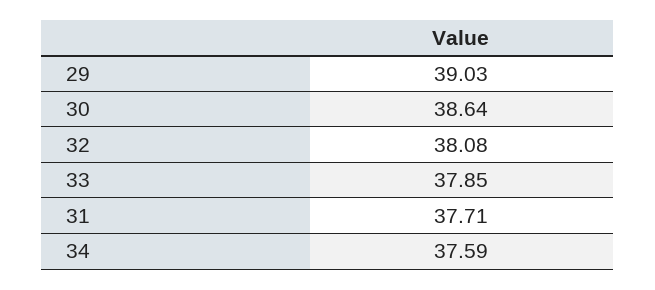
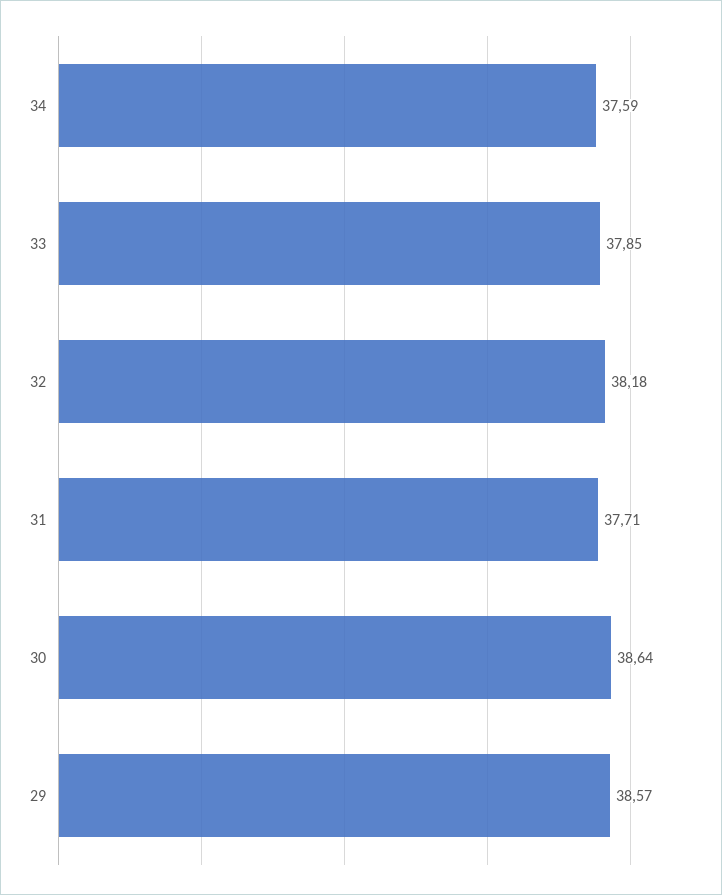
29: 39.03 -> 38.57
32: 38.08 -> 38.18

